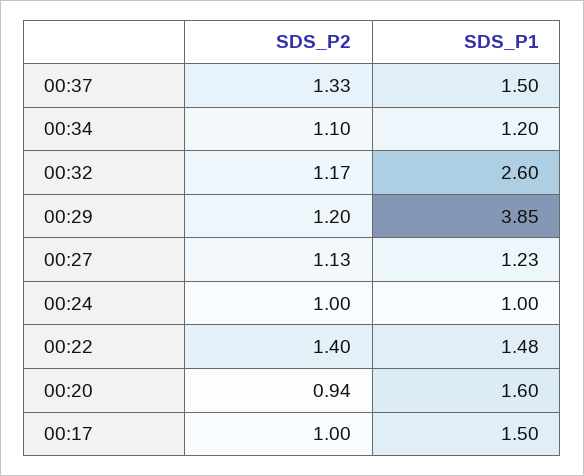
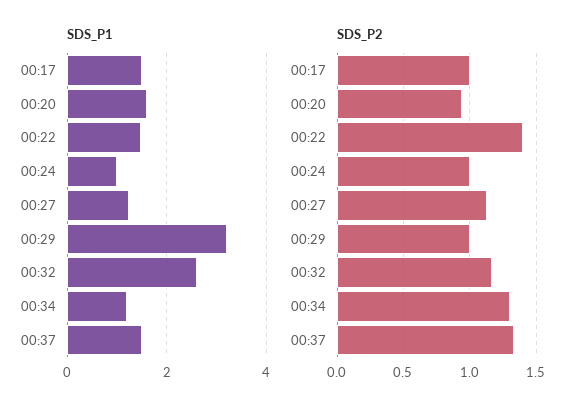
SDS_P2, 00:34: 1.1 -> 1.3
SDS_P2, 00:29: 1.2 -> 1
SDS_P1, 00:29: 3.85 -> 3.2

